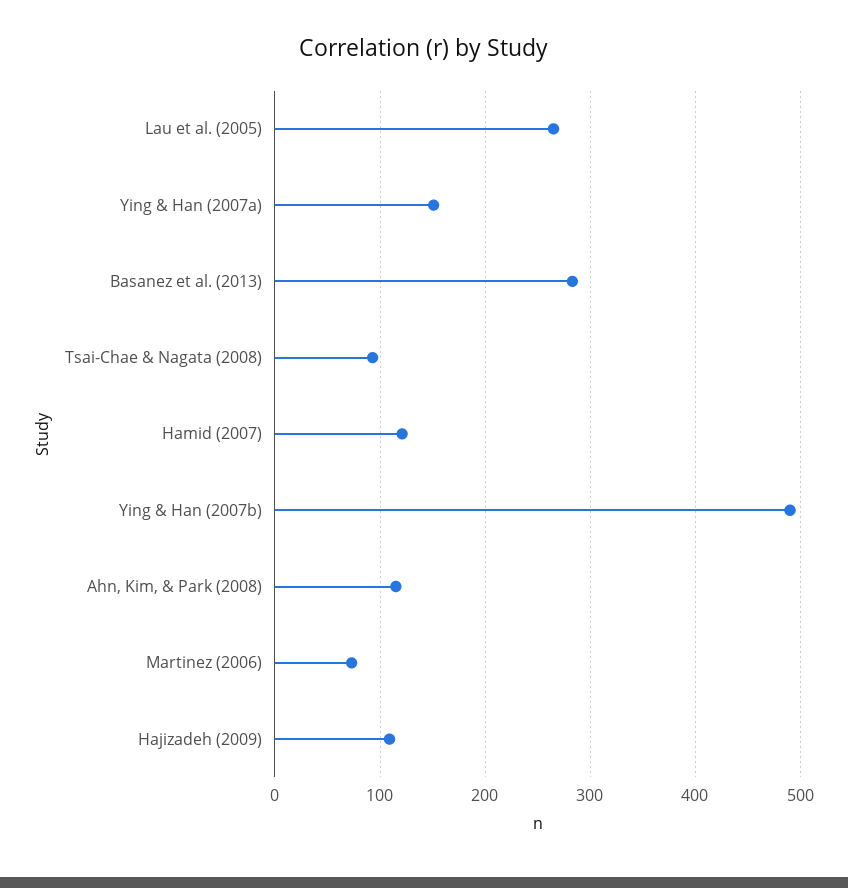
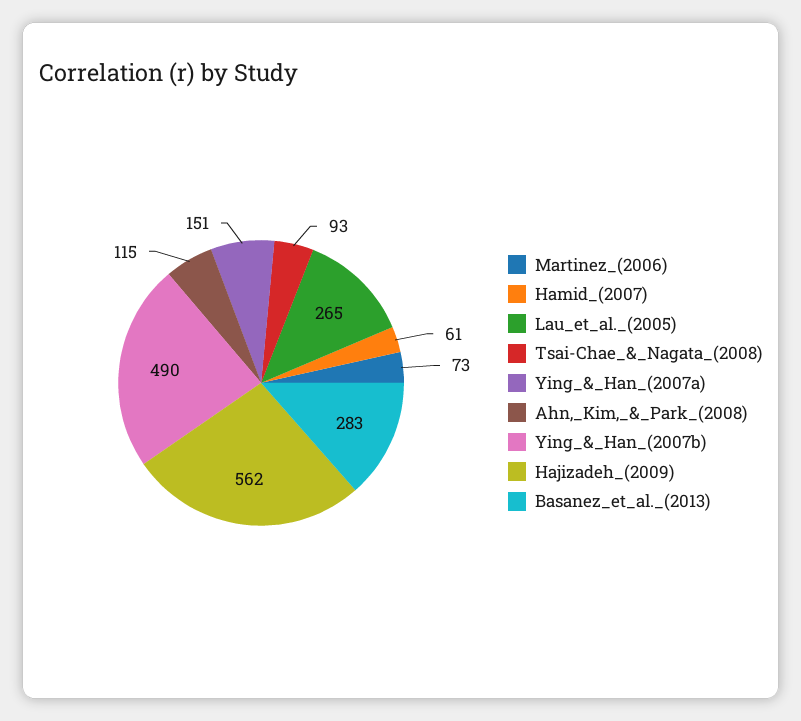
Hamid (2007): 120 -> 61
Hajizadeh (2009): 110 -> 562

